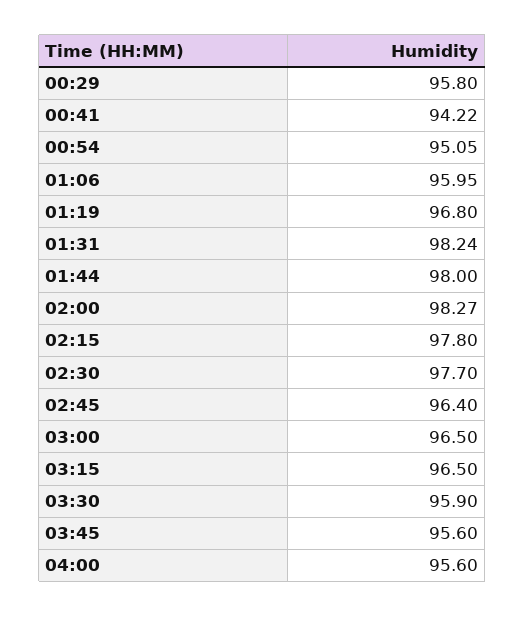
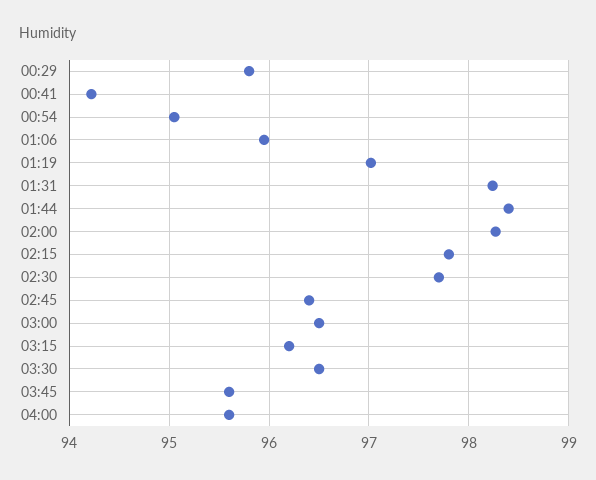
01:19: 96.8 -> 97
01:44: 98 -> 98.4
03:15: 96.5 -> 96.2
03:30: 95.9 -> 96.5

